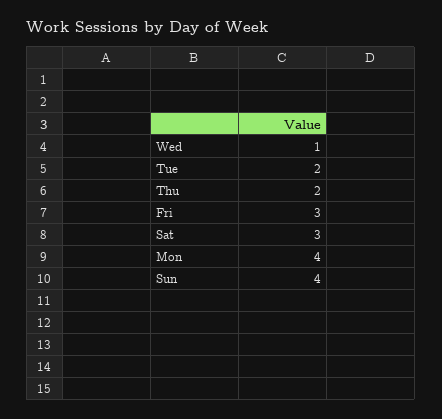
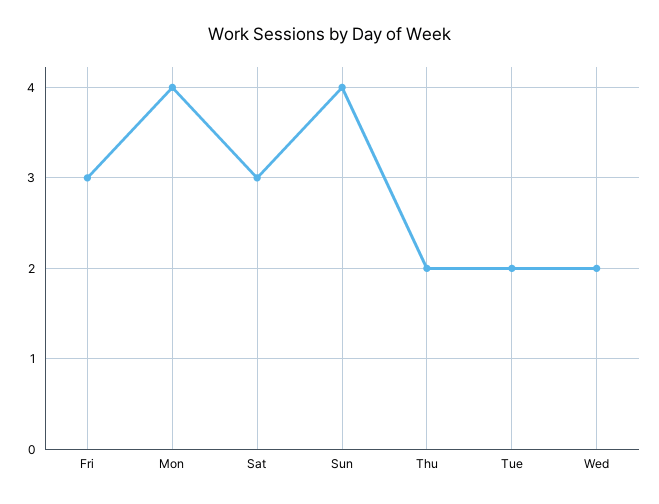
Wed: 1 -> 2

